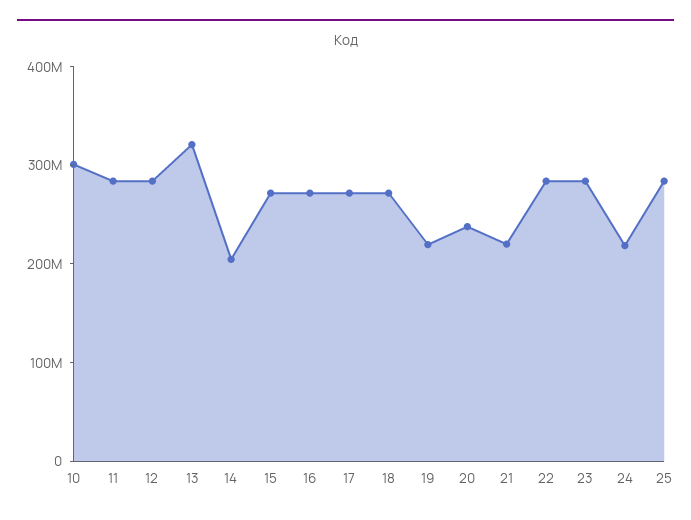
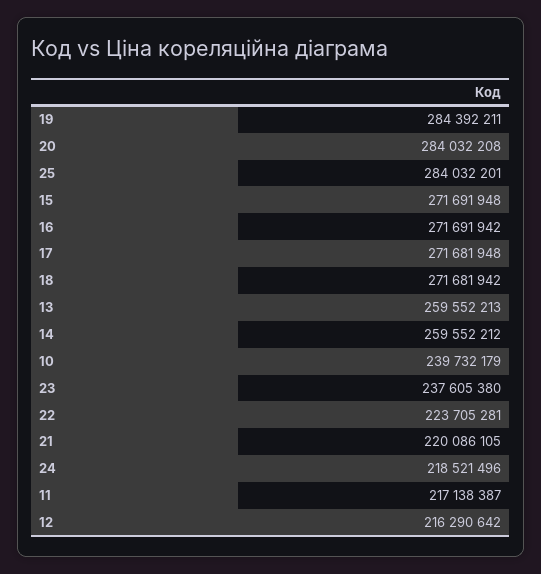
10: 300000000 -> 239732179
11: 280000000 -> 217138387
12: 280000000 -> 216290642
13: 320000000 -> 259552213
14: 200000000 -> 259552212
19: 220000000 -> 284392211
20: 240000000 -> 284032208
22: 280000000 -> 223705281
23: 280000000 -> 237605380

